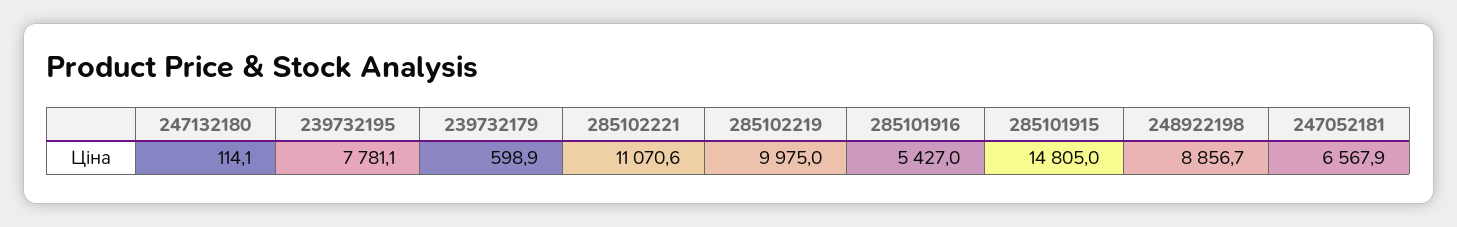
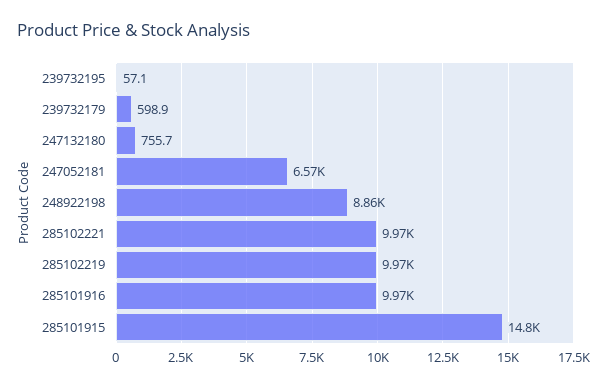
247132180: 114.1 -> 755.7
239732195: 7781.1 -> 57.1
285102221: 11070.6 -> 9970
285101916: 5427 -> 9970

